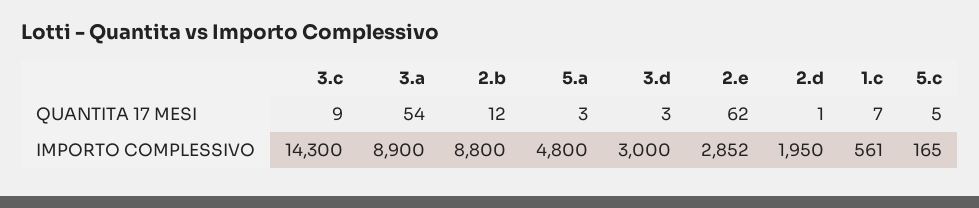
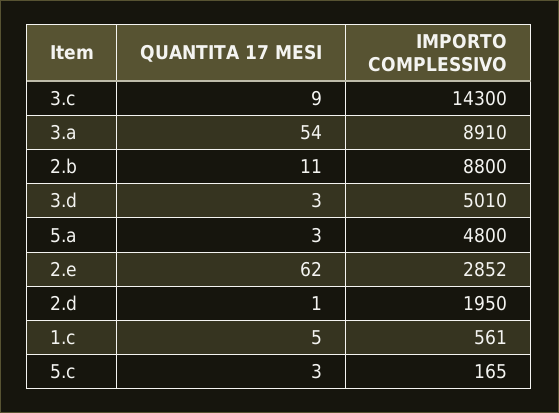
2.b, QUANTITA 17 MESI: 12 -> 11
1.c, QUANTITA 17 MESI: 7 -> 5
5.c, QUANTITA 17 MESI: 5 -> 3
3.a, IMPORTO COMPLESSIVO: 8900 -> 8910
3.d, IMPORTO COMPLESSIVO: 3000 -> 5010

